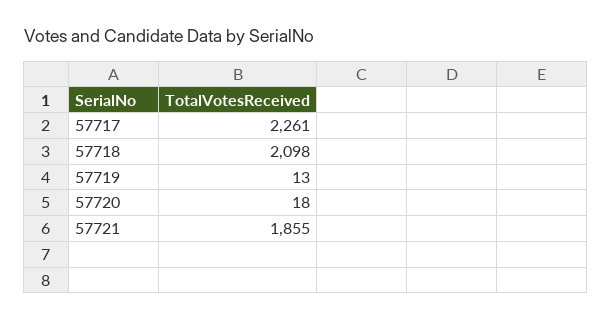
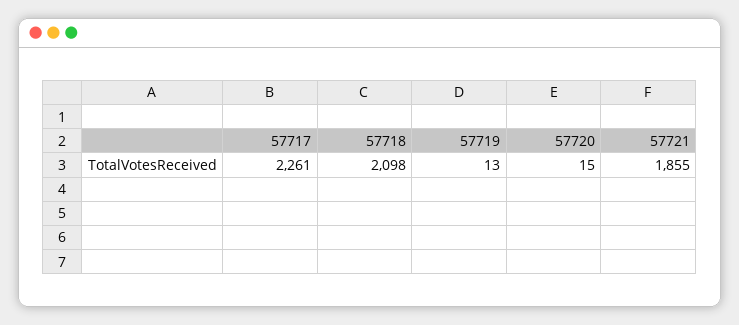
57720: 18 -> 15

